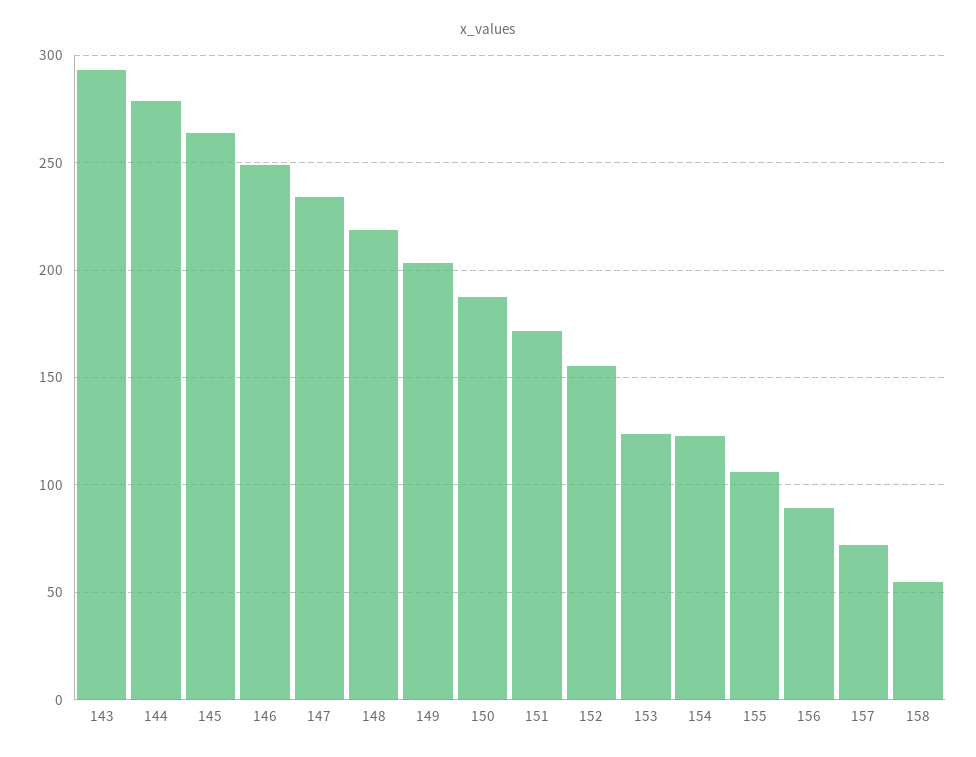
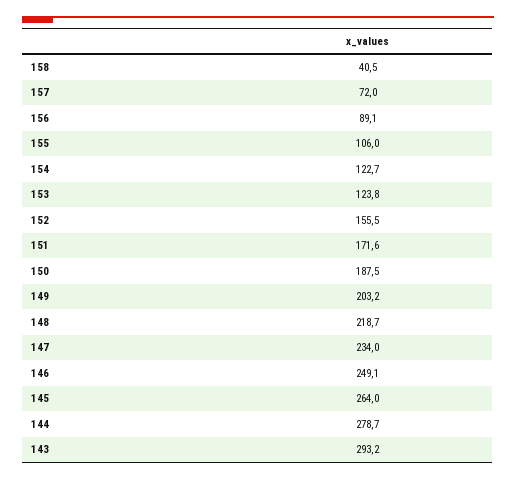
158: 55 -> 40.5

